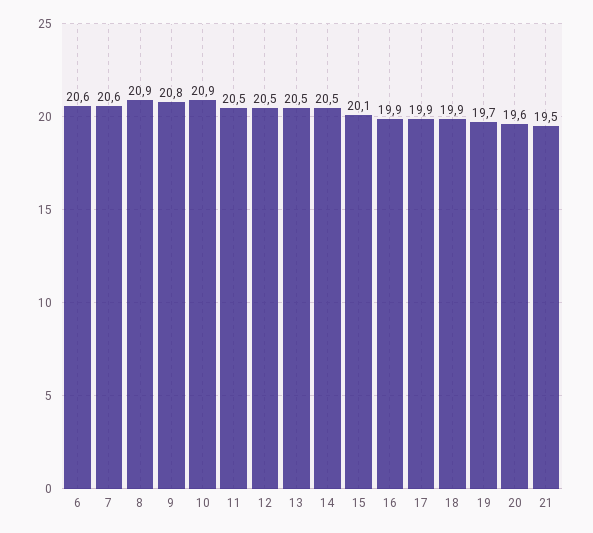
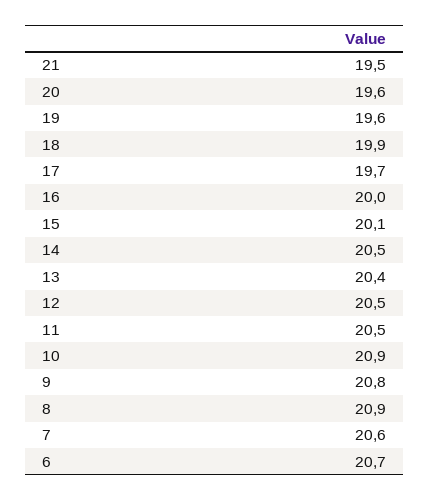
6: 20.6 -> 20.7
13: 20.5 -> 20.4
16: 19.9 -> 20
17: 19.9 -> 19.7
19: 19.7 -> 19.6

